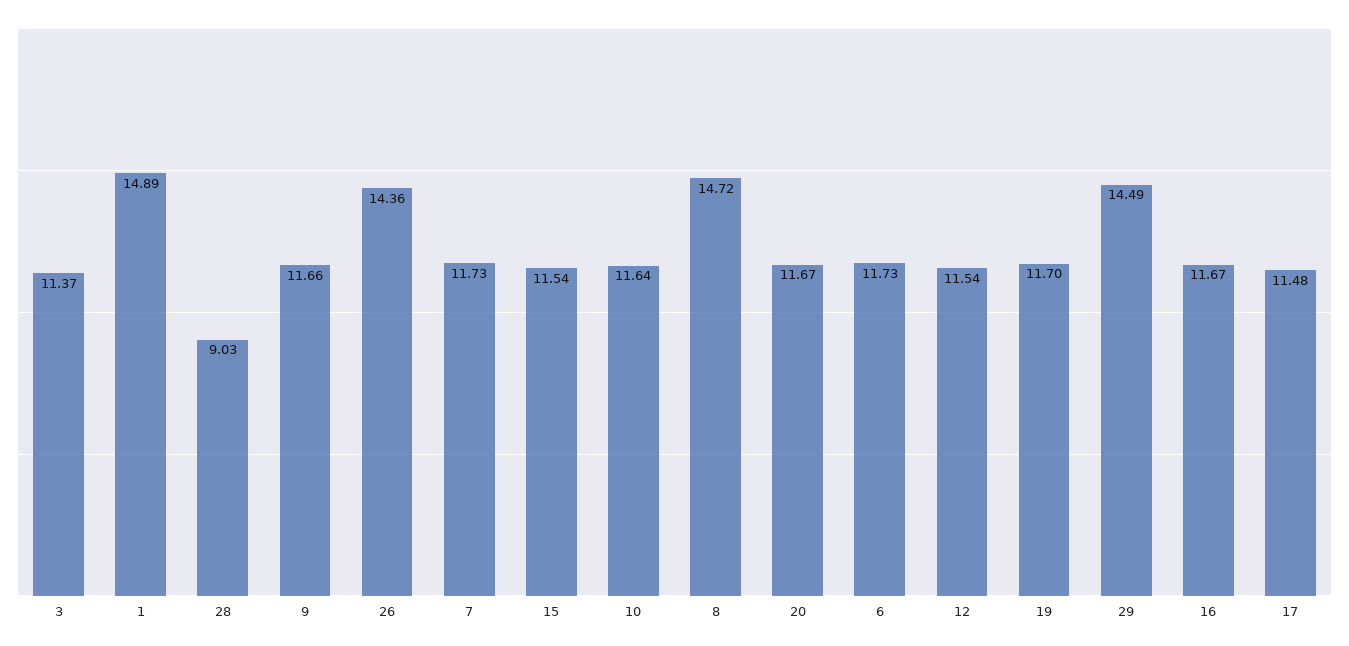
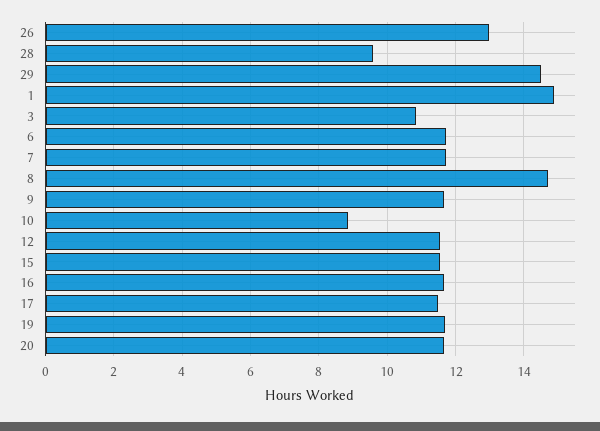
3: 11.37 -> 10.8
28: 9.03 -> 9.6
26: 14.36 -> 13
10: 11.64 -> 8.8

